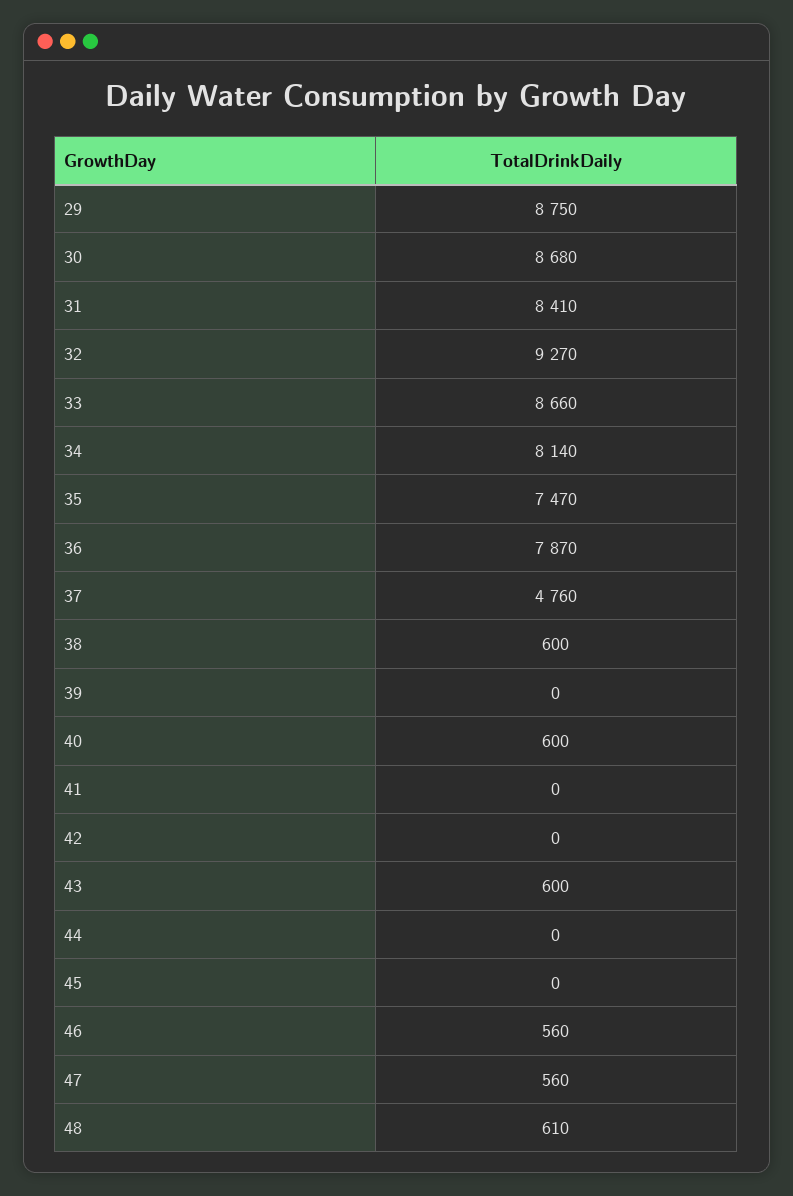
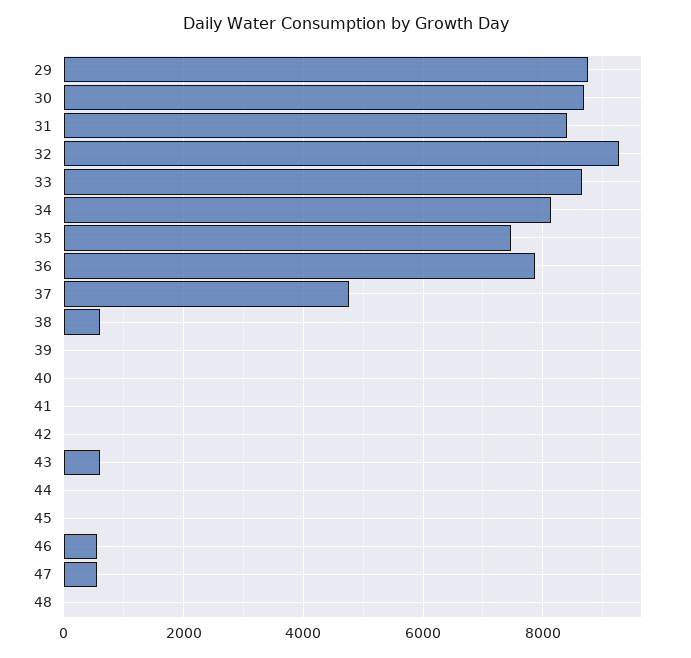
40: 600 -> 0
48: 610 -> 0

